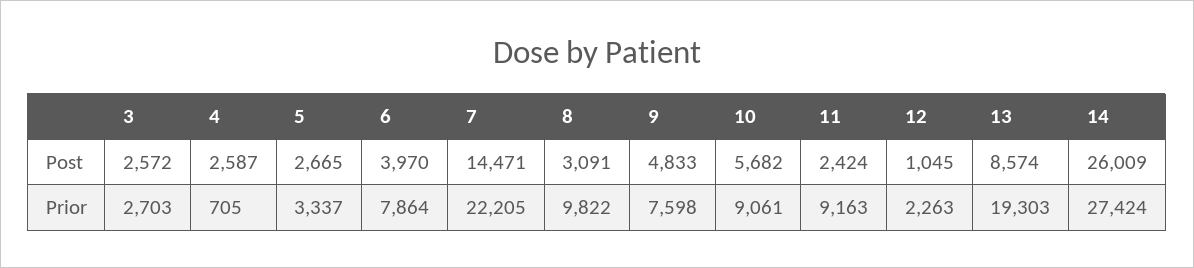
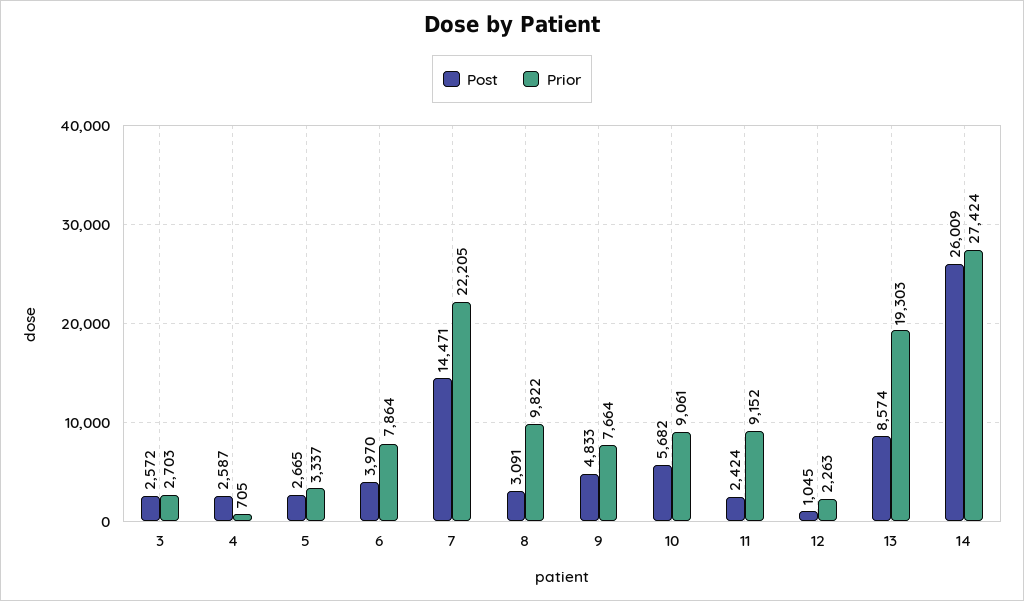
Prior, 9: 7598 -> 7664
Prior, 11: 9163 -> 9152

